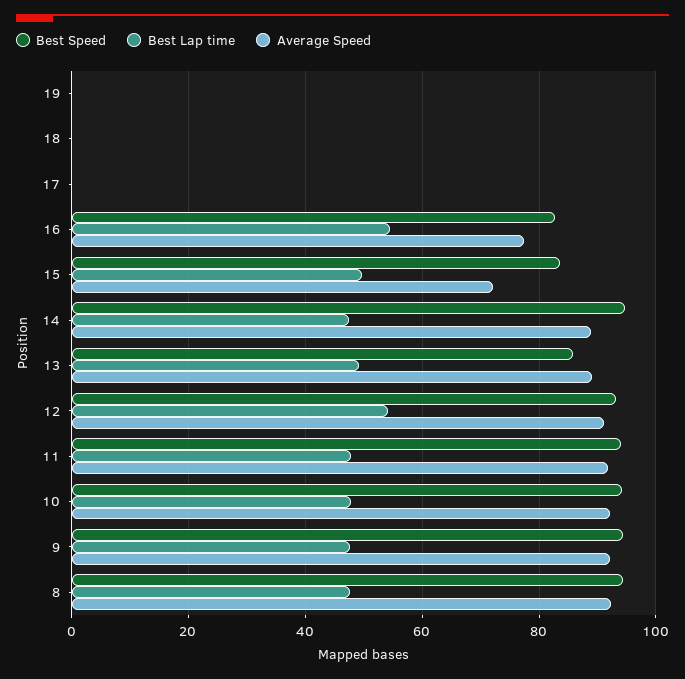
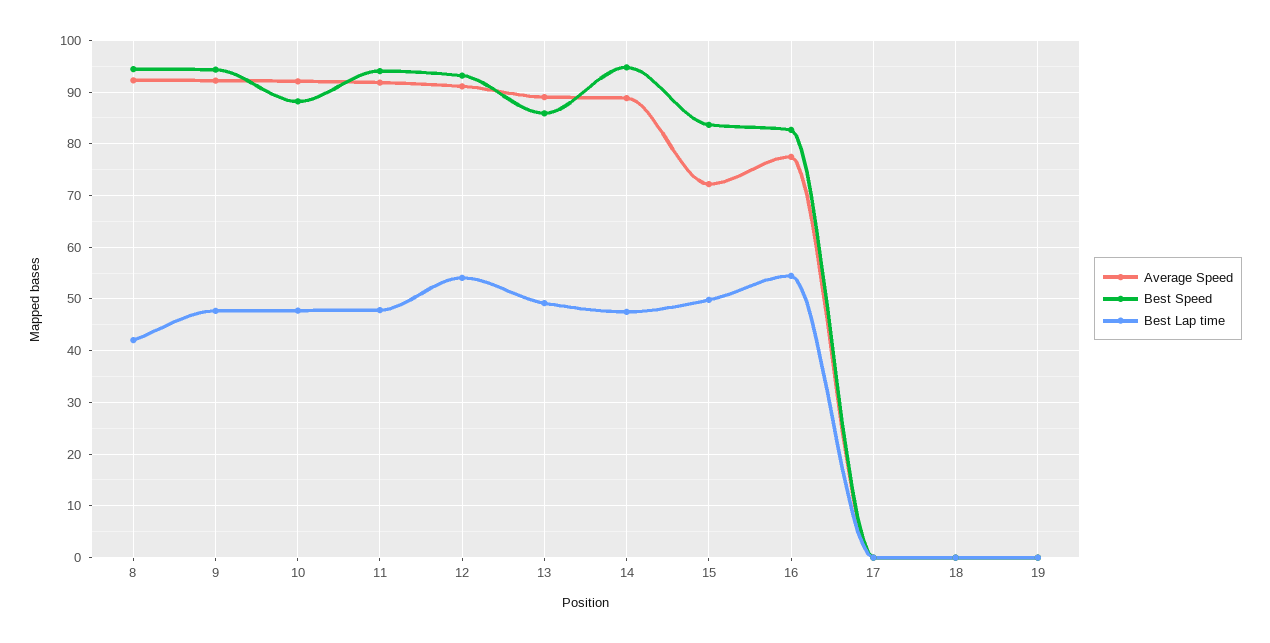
Best Speed, 10: 94 -> 88
Best Lap time, 8: 48 -> 42

